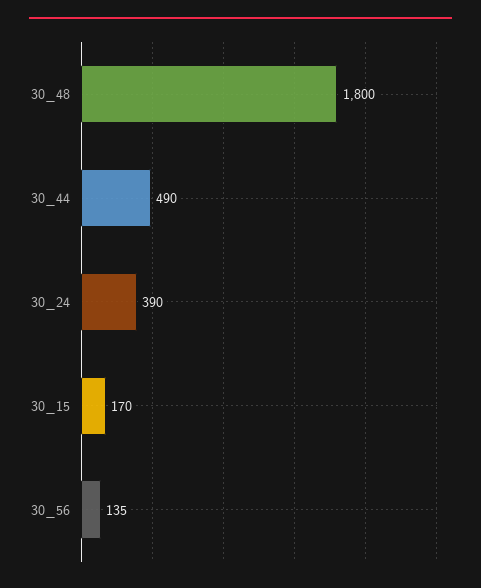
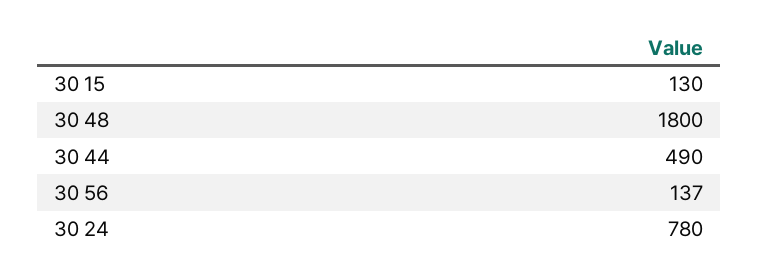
30_24: 390 -> 780
30_15: 170 -> 130
30_56: 135 -> 137

